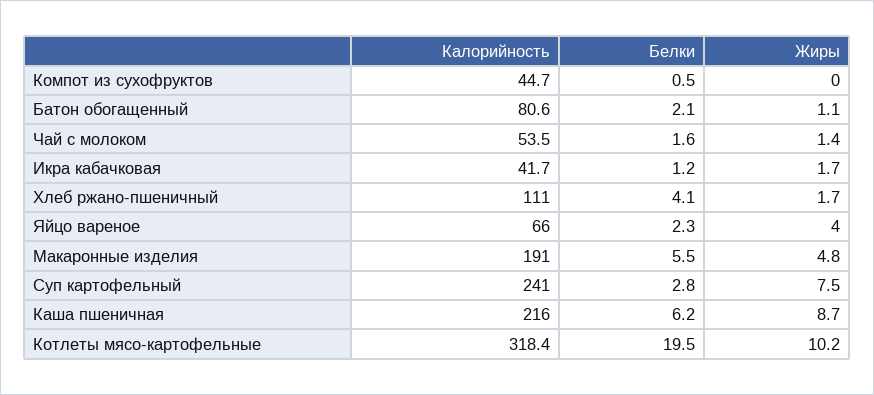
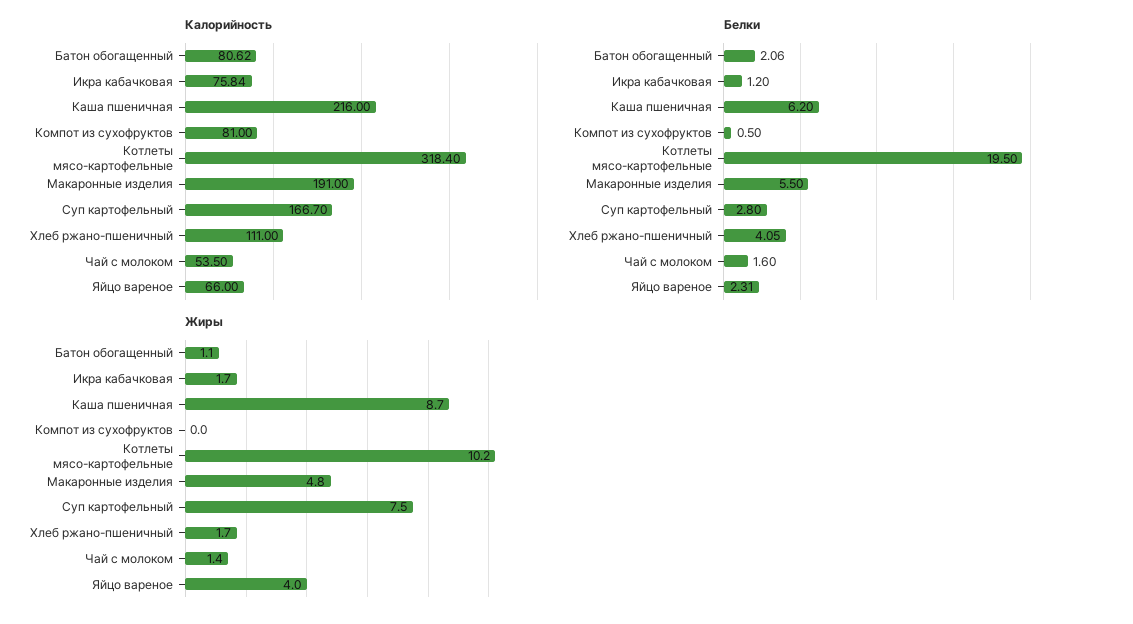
Калорийность, Компот из сухофруктов: 44.7 -> 81
Калорийность, Икра кабачковая: 41.7 -> 75.84
Калорийность, Суп картофельный: 241 -> 166.7

